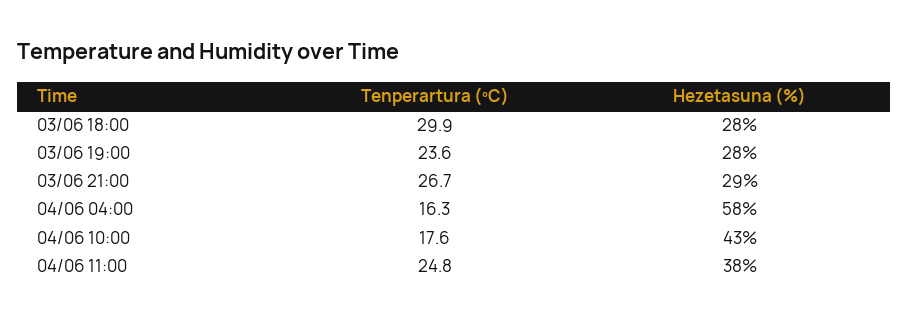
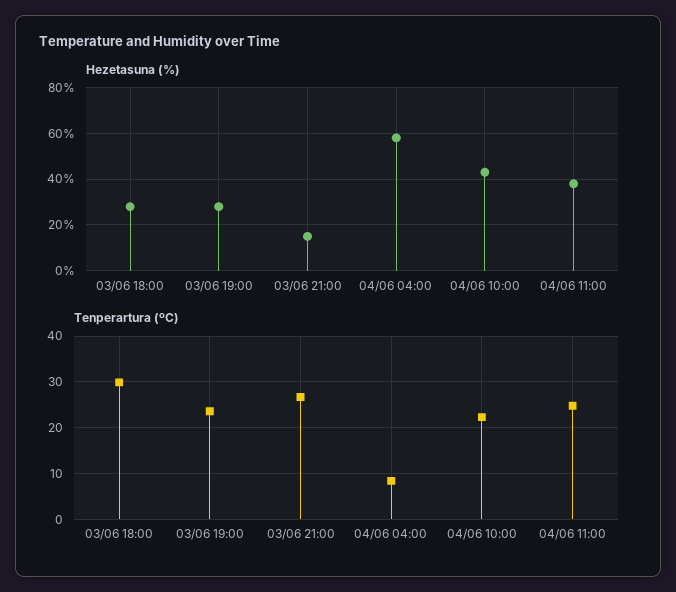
Hezetasuna (%), 03/06 21:00: 29 -> 15
Tenperartura (ºC), 04/06 04:00: 16.3 -> 8
Tenperartura (ºC), 04/06 10:00: 17.6 -> 22

